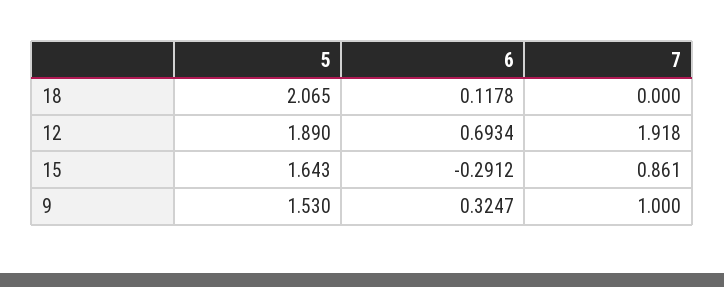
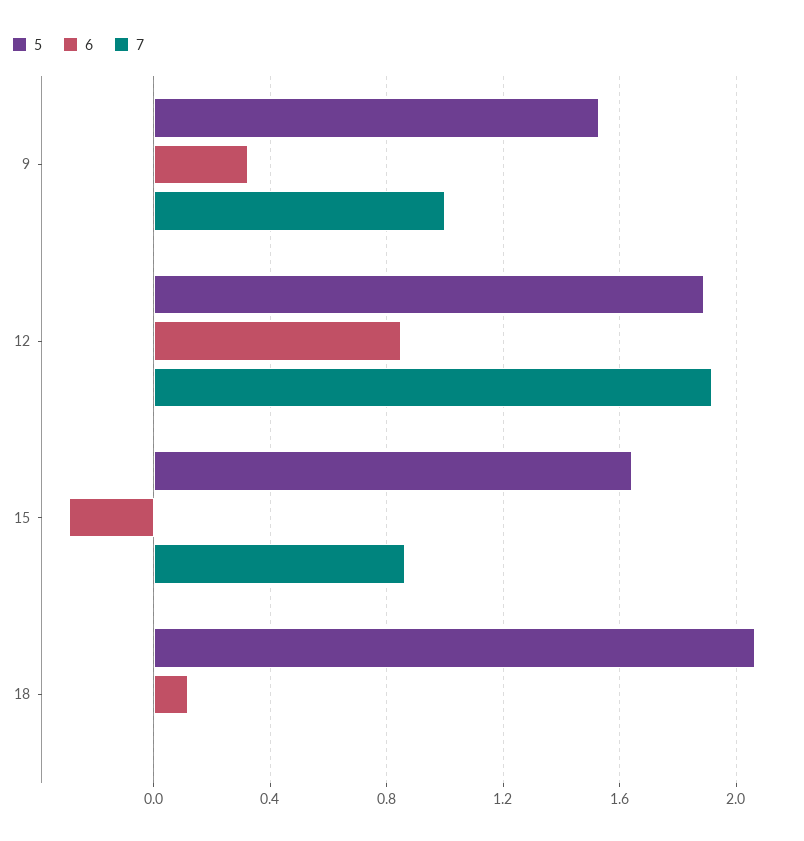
6, 12: 0.6934 -> 0.85

